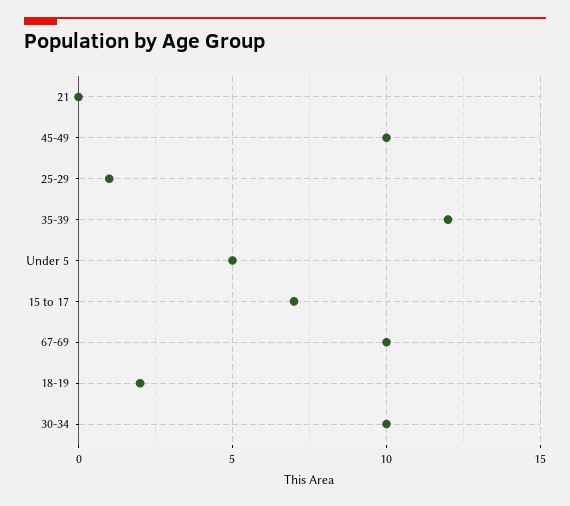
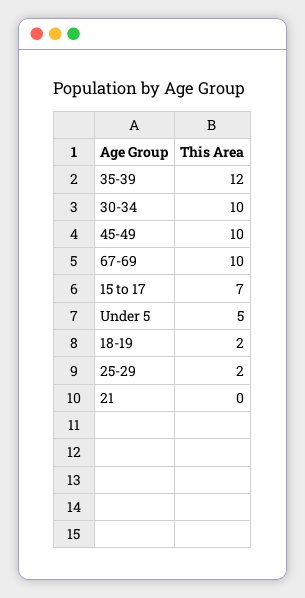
25-29: 1 -> 2

